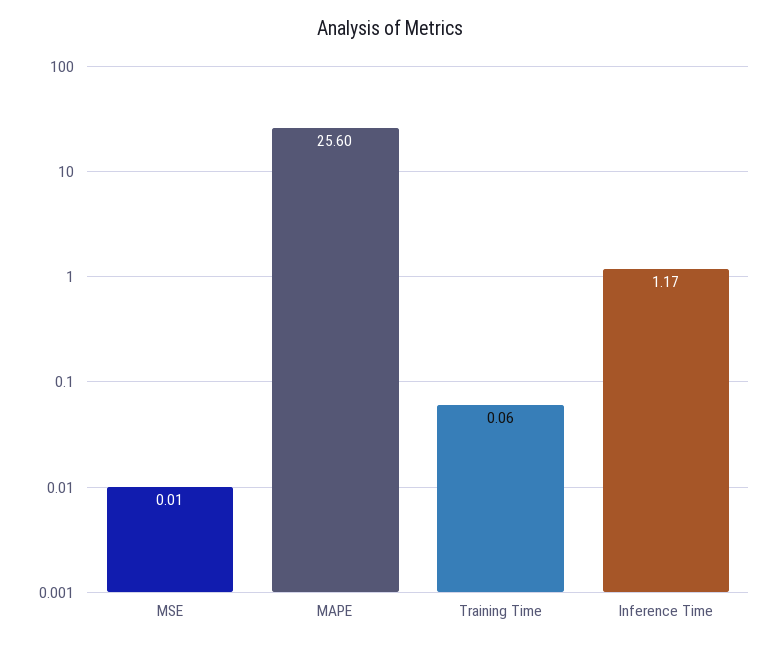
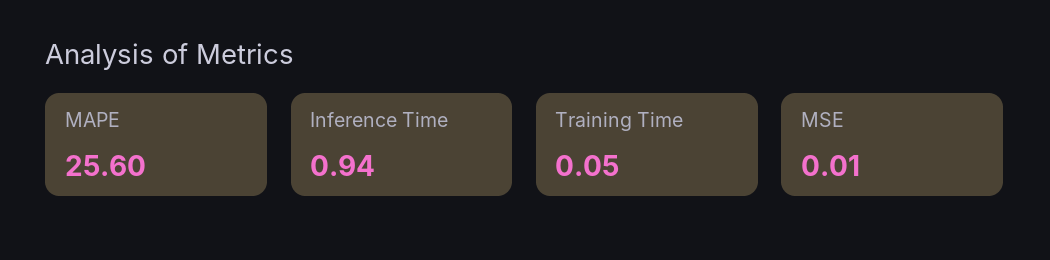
Training Time: 0.06 -> 0.05
Inference Time: 1.17 -> 0.94

